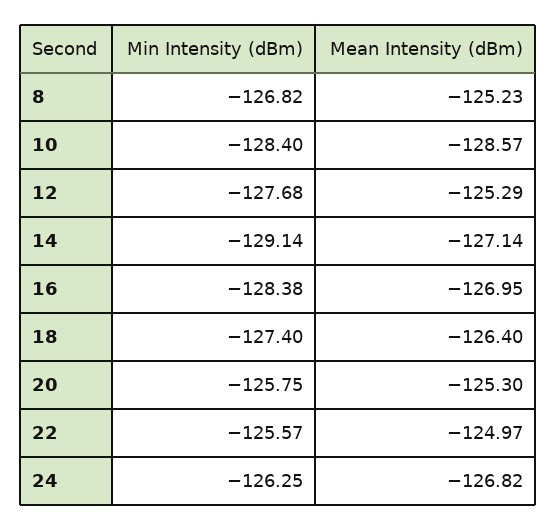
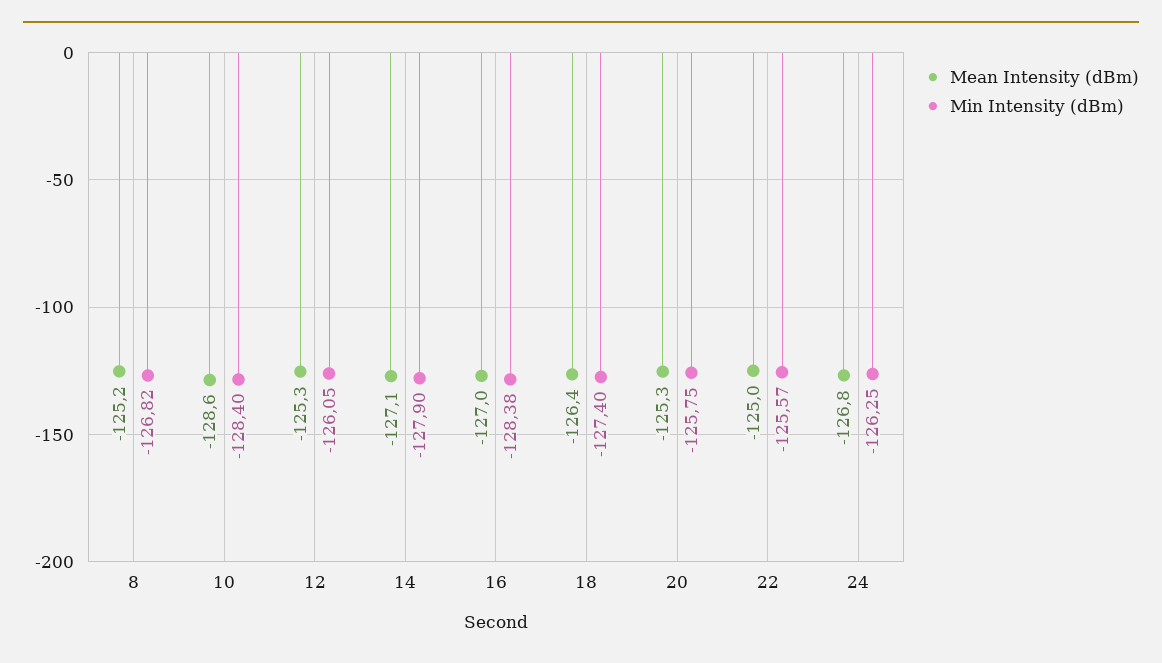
Min Intensity (dBm), 12: -127.68 -> -126.05
Min Intensity (dBm), 14: -129.14 -> -127.9

